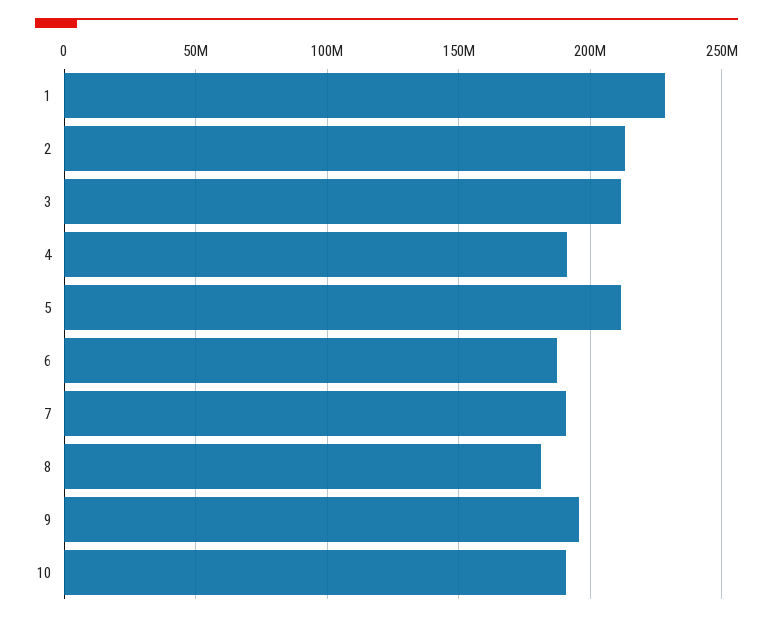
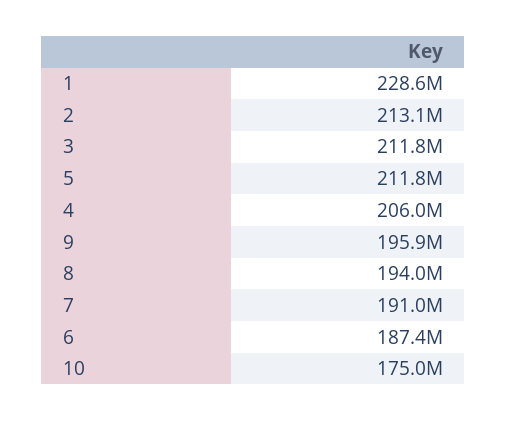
4: 190000000 -> 206000000
8: 180000000 -> 194000000
10: 190000000 -> 175000000

